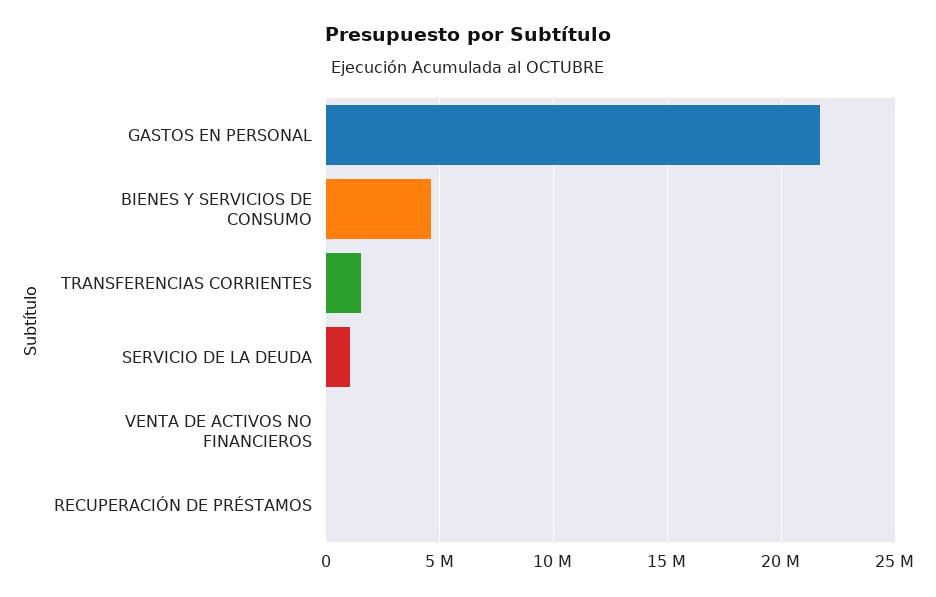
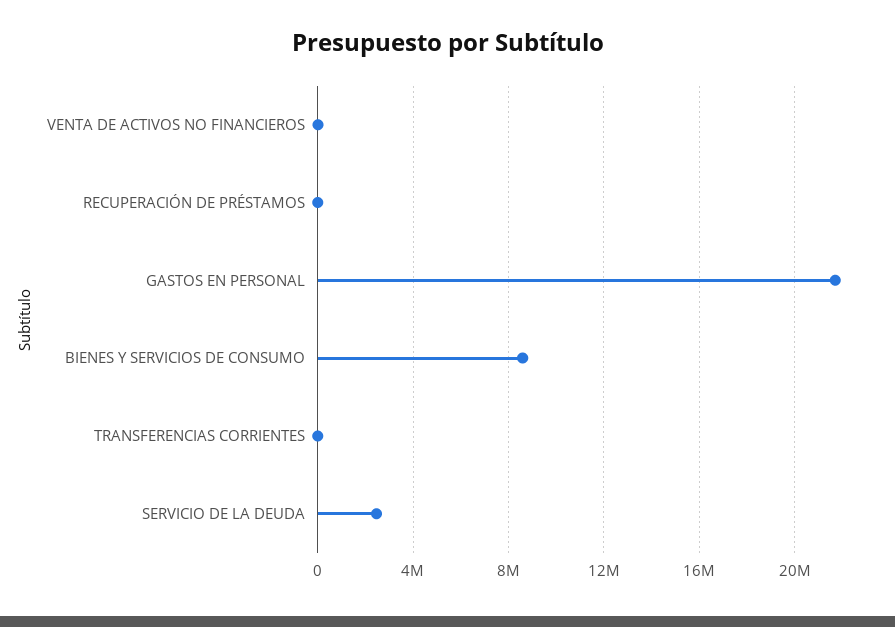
BIENES Y SERVICIOS DE CONSUMO: 4500000 -> 8500000
TRANSFERENCIAS CORRIENTES: 1500000 -> 0
SERVICIO DE LA DEUDA: 1000000 -> 2500000

